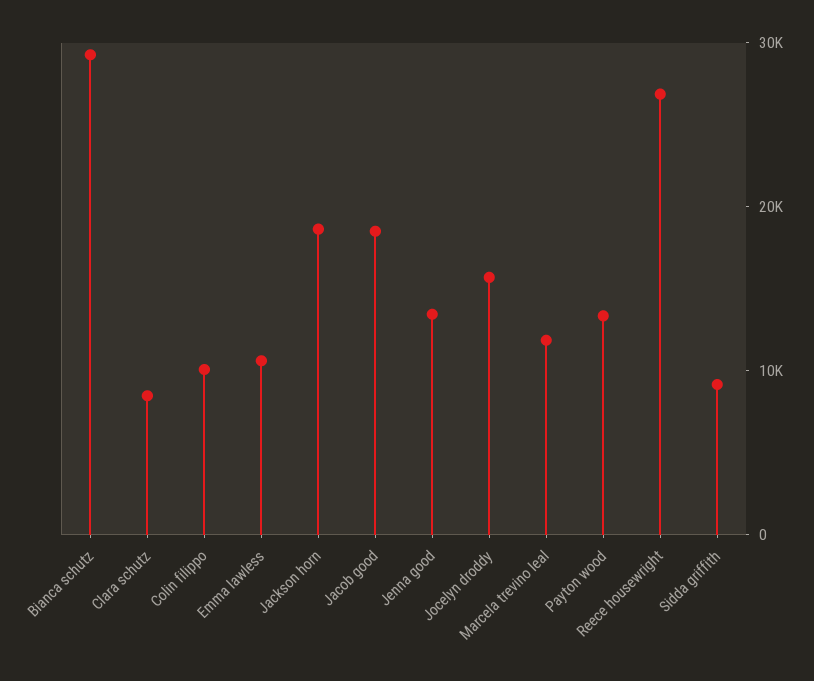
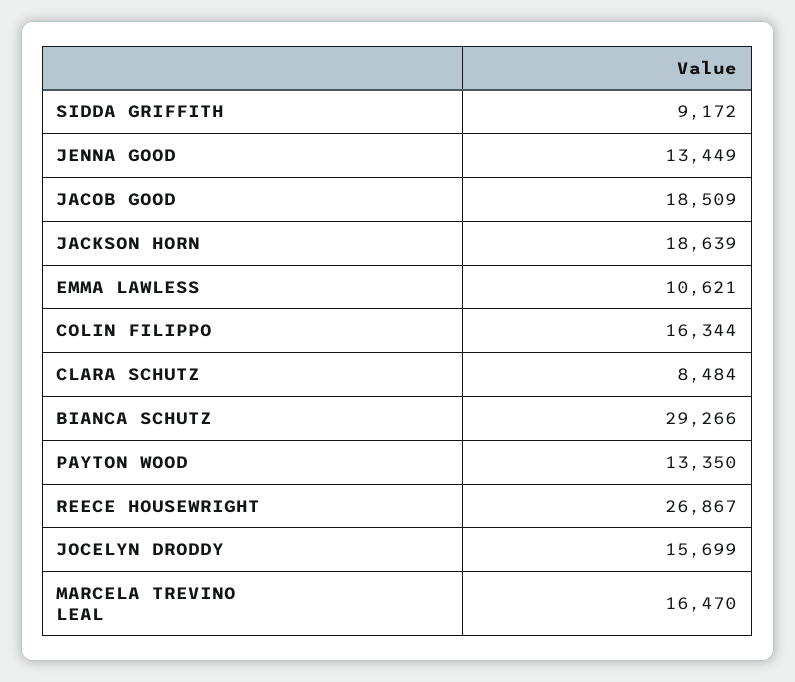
Colin filippo: 10000 -> 16344
Marcela trevino leal: 12000 -> 16470

